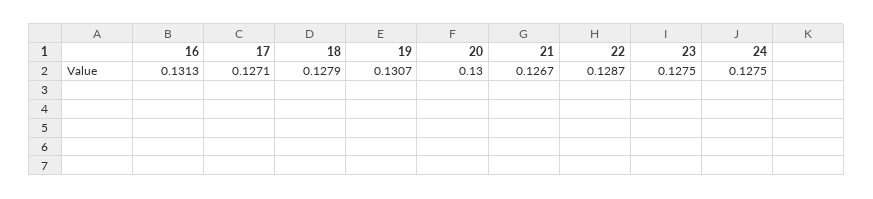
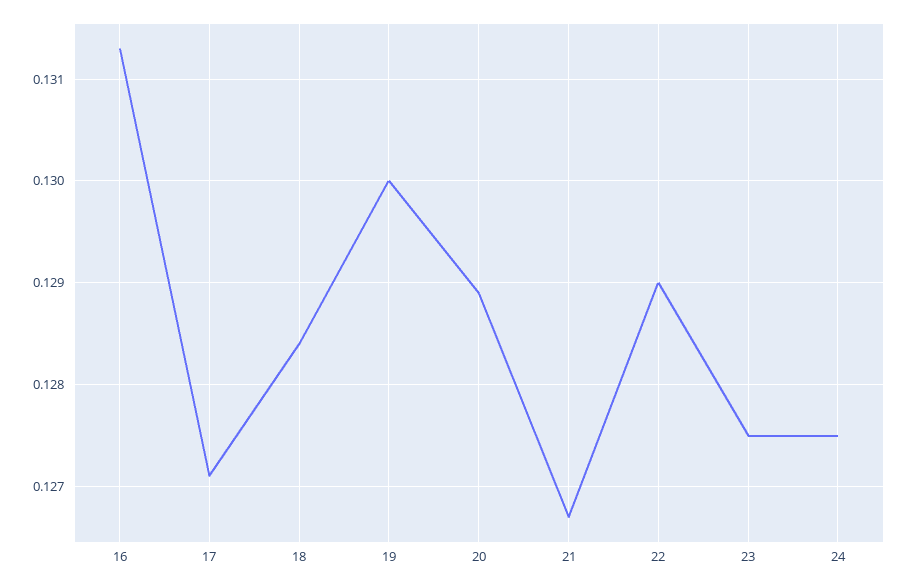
18: 0.1279 -> 0.1284
19: 0.1307 -> 0.13
20: 0.13 -> 0.1289
22: 0.1287 -> 0.129

